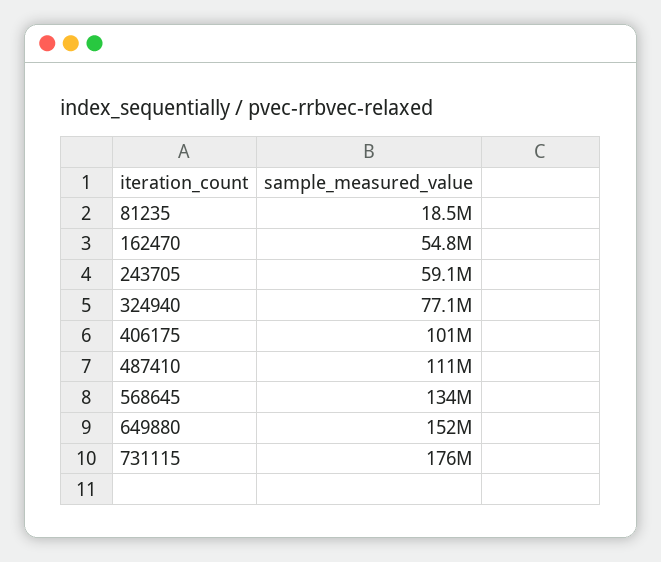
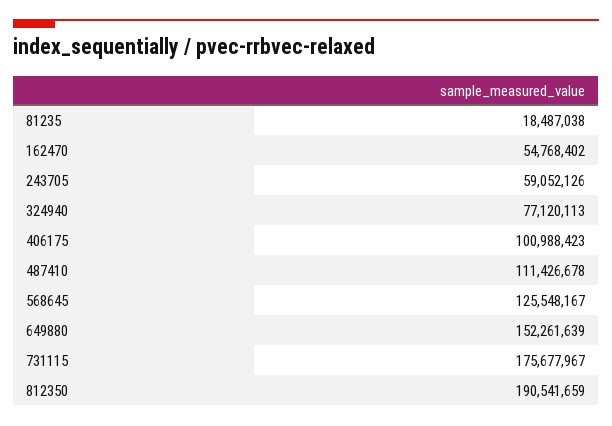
568645: 134000000 -> 125548167
812350: none -> 190541659

